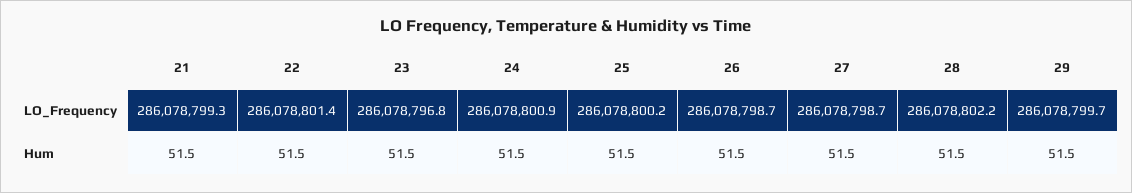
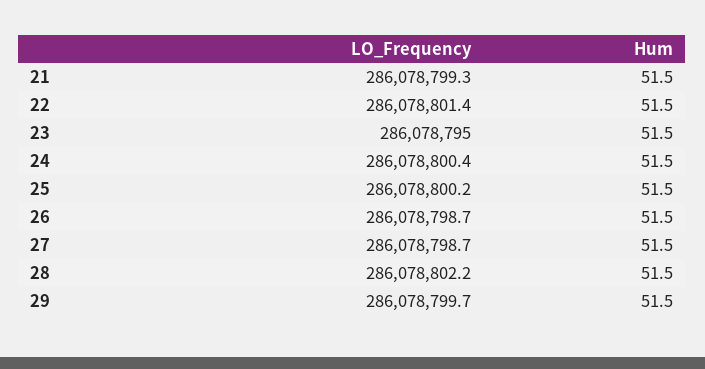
23, LO_Frequency: 286078796.8 -> 286078795
24, LO_Frequency: 286078800.9 -> 286078800.4

